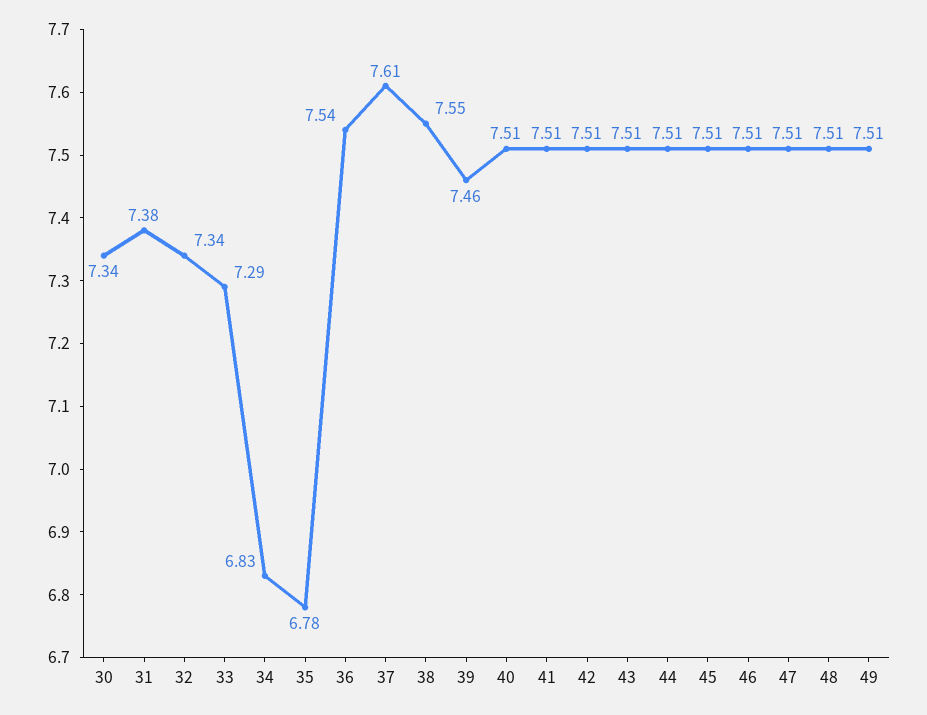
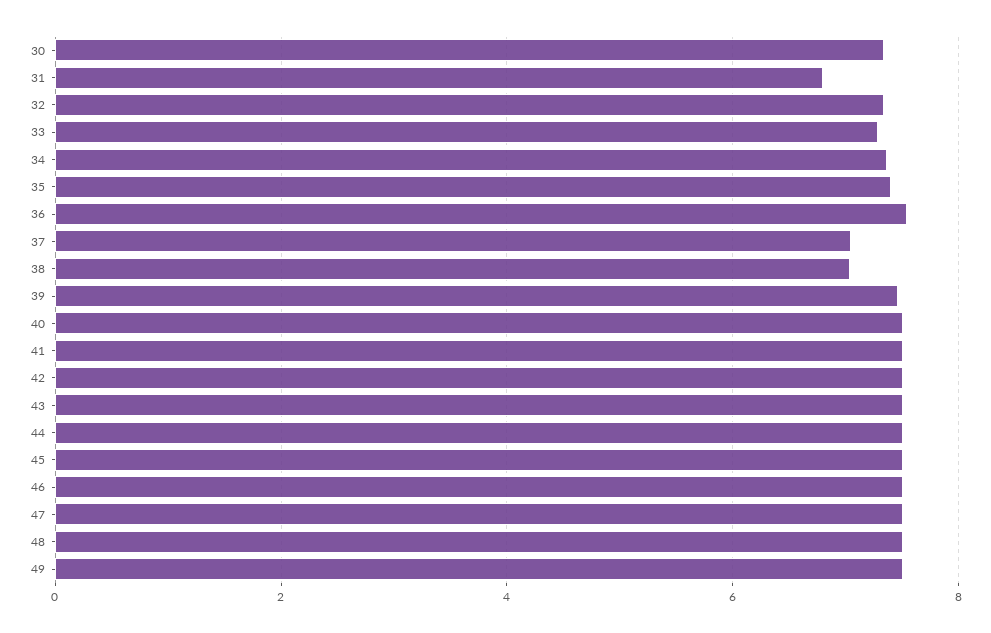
31: 7.38 -> 6.8
34: 6.83 -> 7.4
35: 6.78 -> 7.4
37: 7.61 -> 7
38: 7.55 -> 7

